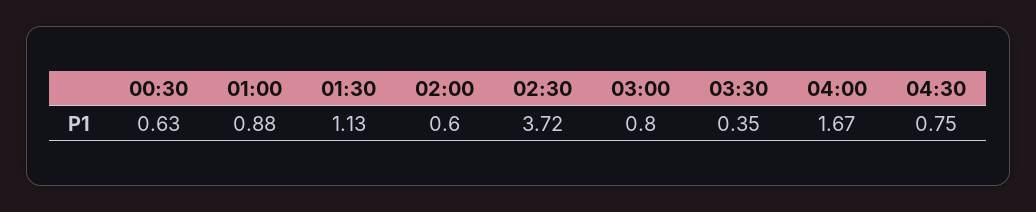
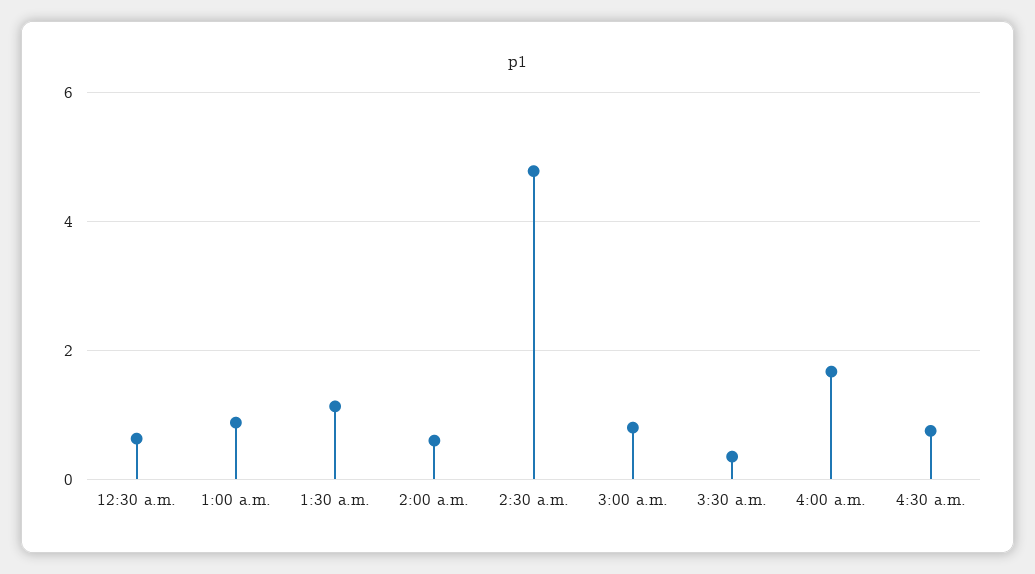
02:30: 3.72 -> 4.8

